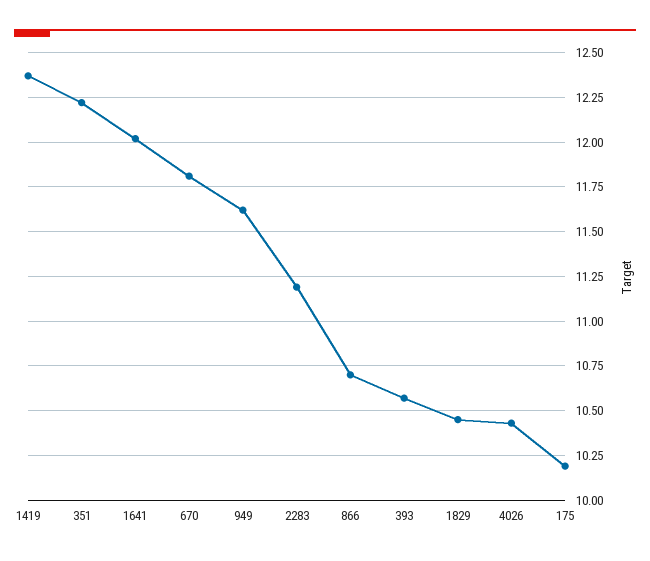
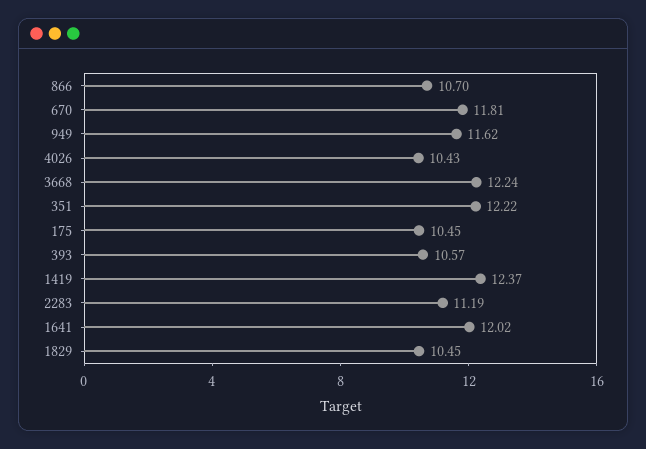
175: 10.2 -> 10.45
3668: none -> 12.24

